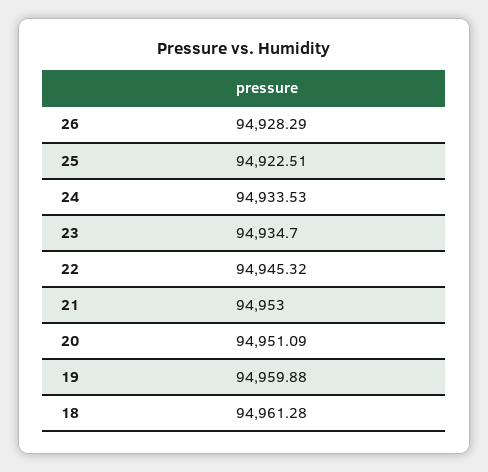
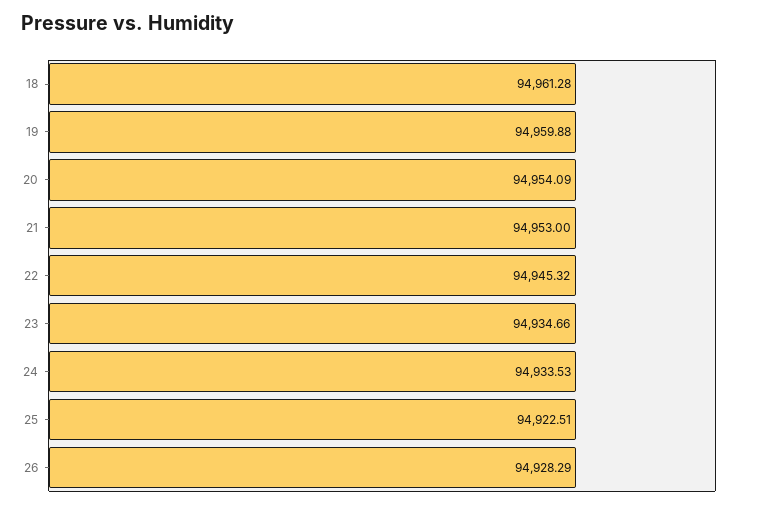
23: 94934.7 -> 94934.66
20: 94951.09 -> 94954.09

